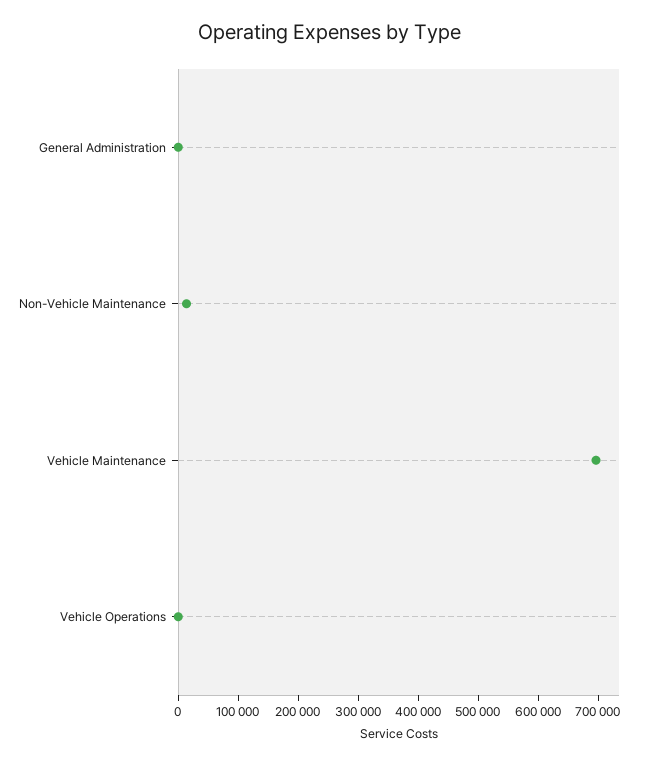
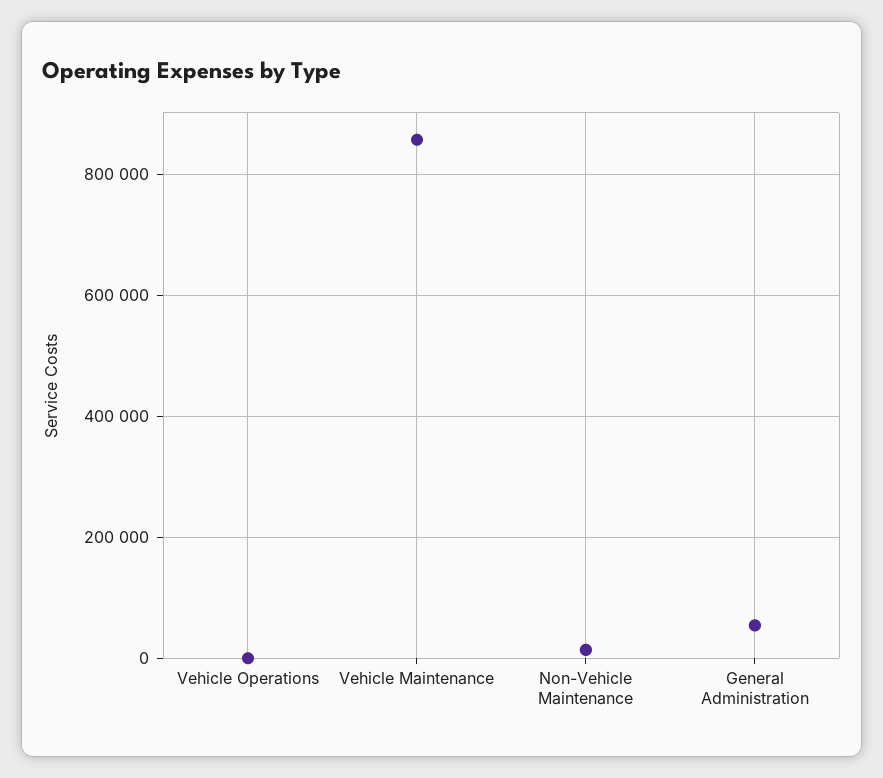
General Administration: 0 -> 60000
Vehicle Maintenance: 700000 -> 860000

